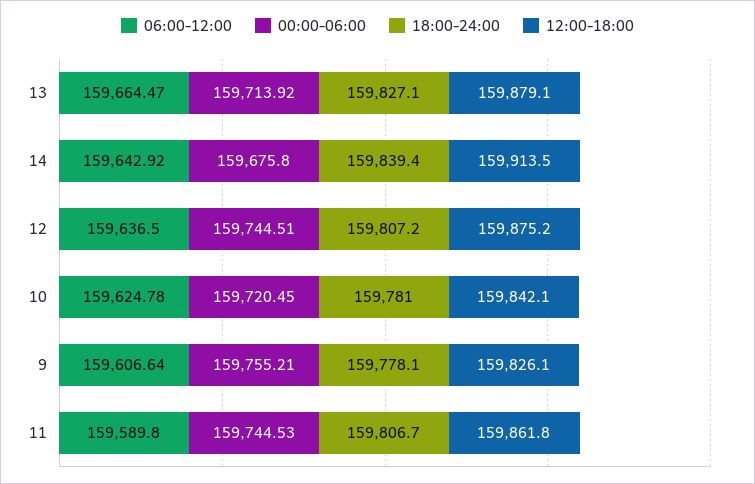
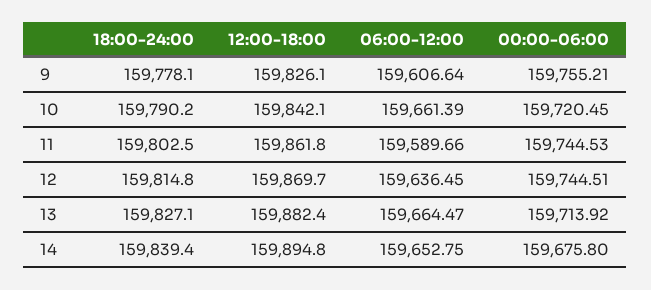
12:00-18:00, 13: 159879.1 -> 159882.4
06:00-12:00, 14: 159642.92 -> 159652.75
12:00-18:00, 14: 159913.5 -> 159894.8
06:00-12:00, 12: 159636.5 -> 159636.45
18:00-24:00, 12: 159807.2 -> 159814.8
12:00-18:00, 12: 159875.2 -> 159869.7
06:00-12:00, 10: 159624.78 -> 159661.39
18:00-24:00, 10: 159781 -> 159790.2
06:00-12:00, 11: 159589.8 -> 159589.66
18:00-24:00, 11: 159806.7 -> 159802.5

